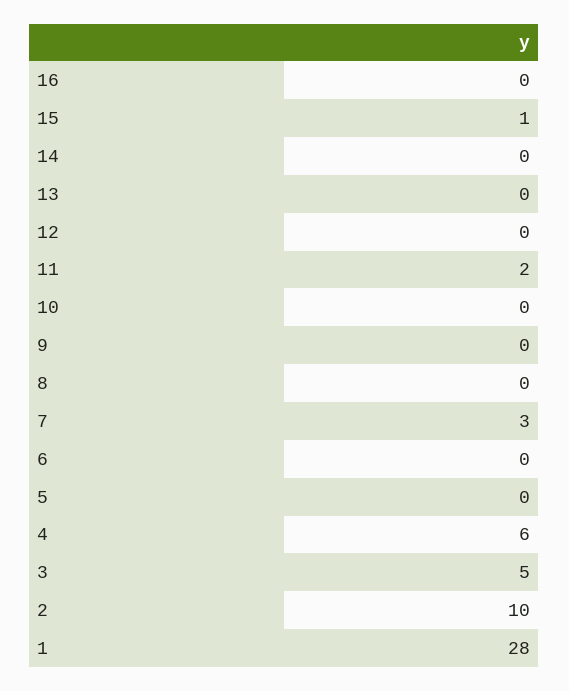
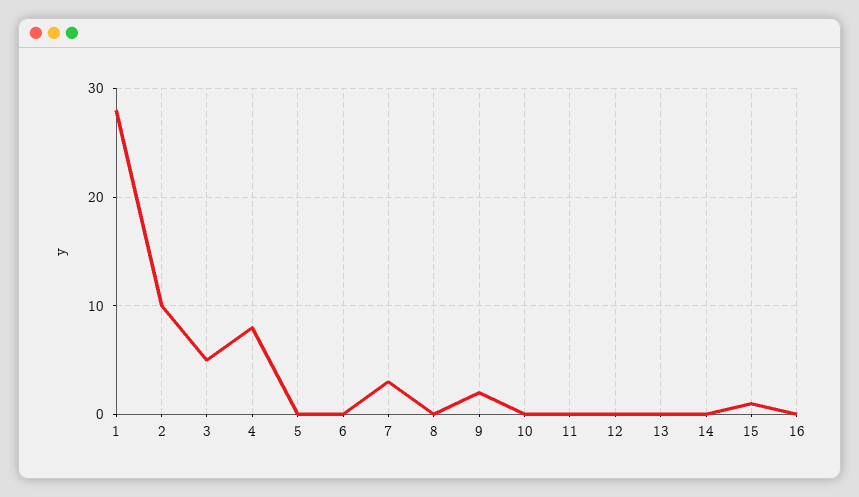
11: 2 -> 0
9: 0 -> 2
4: 6 -> 8

